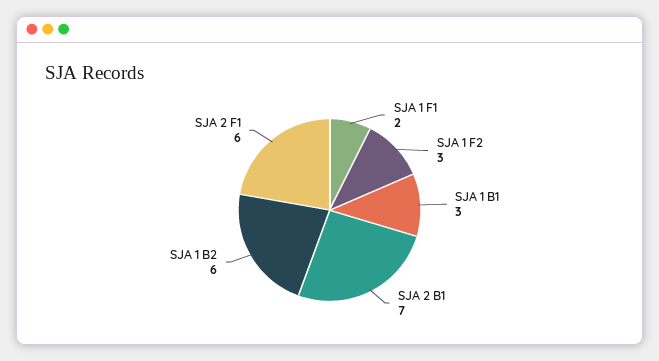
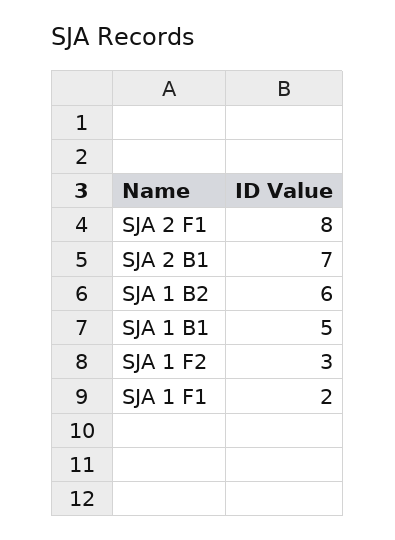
SJA 1 B1: 3 -> 5
SJA 2 F1: 6 -> 8

